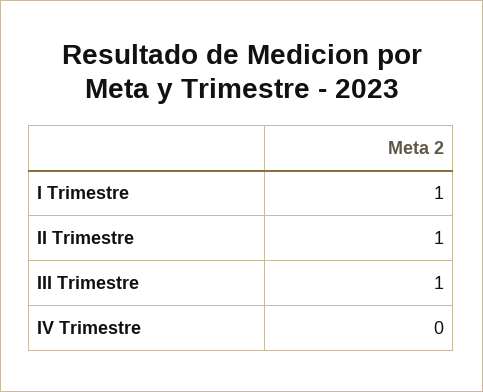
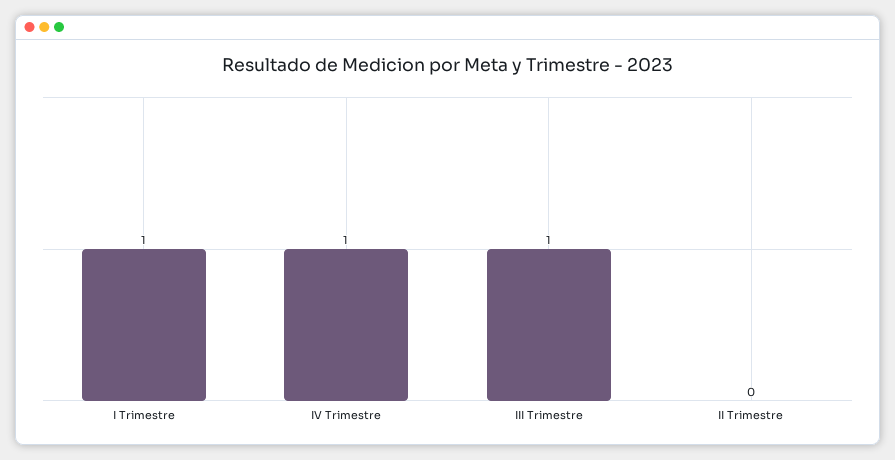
II Trimestre: 1 -> 0
IV Trimestre: 0 -> 1

